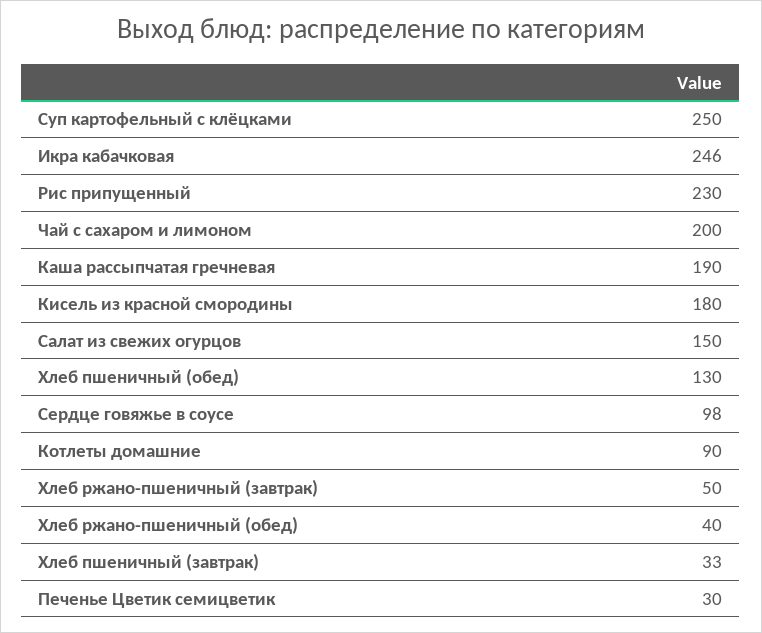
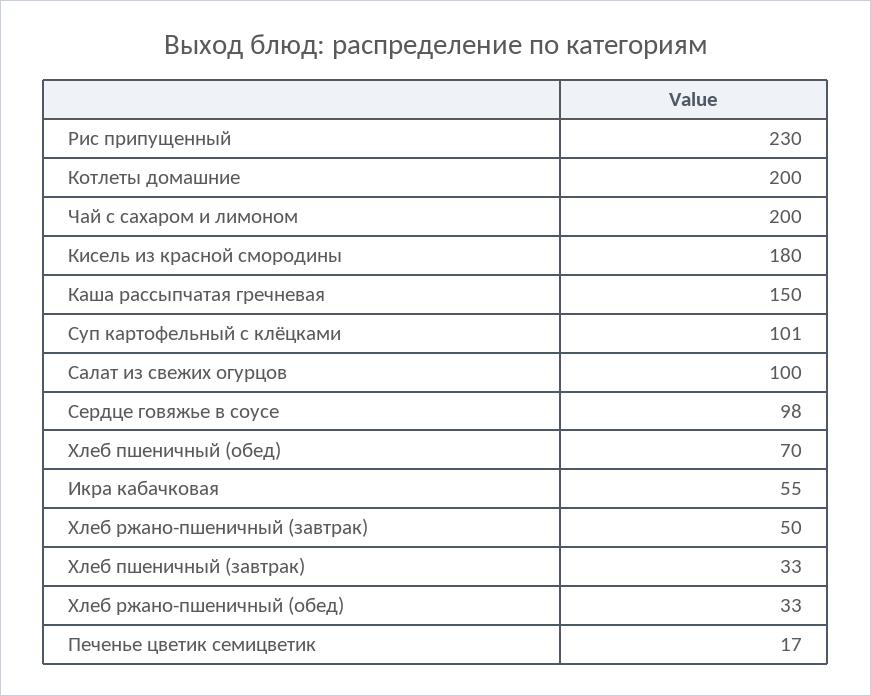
Суп картофельный с клёцками: 250 -> 101
Икра кабачковая: 246 -> 55
Каша рассыпчатая гречневая: 190 -> 150
Салат из свежих огурцов: 150 -> 100
Хлеб пшеничный (обед): 130 -> 70
Котлеты домашние: 90 -> 200
Хлеб ржано-пшеничный (обед): 40 -> 33
Печенье Цветик семицветик: 30 -> 17

